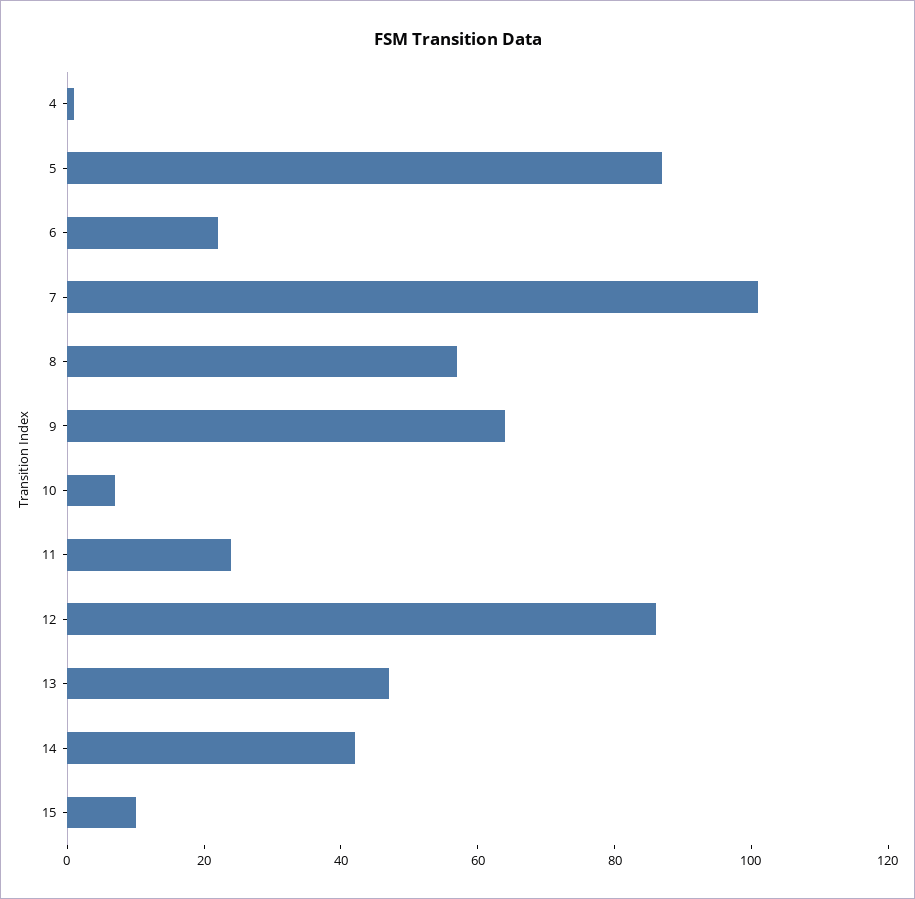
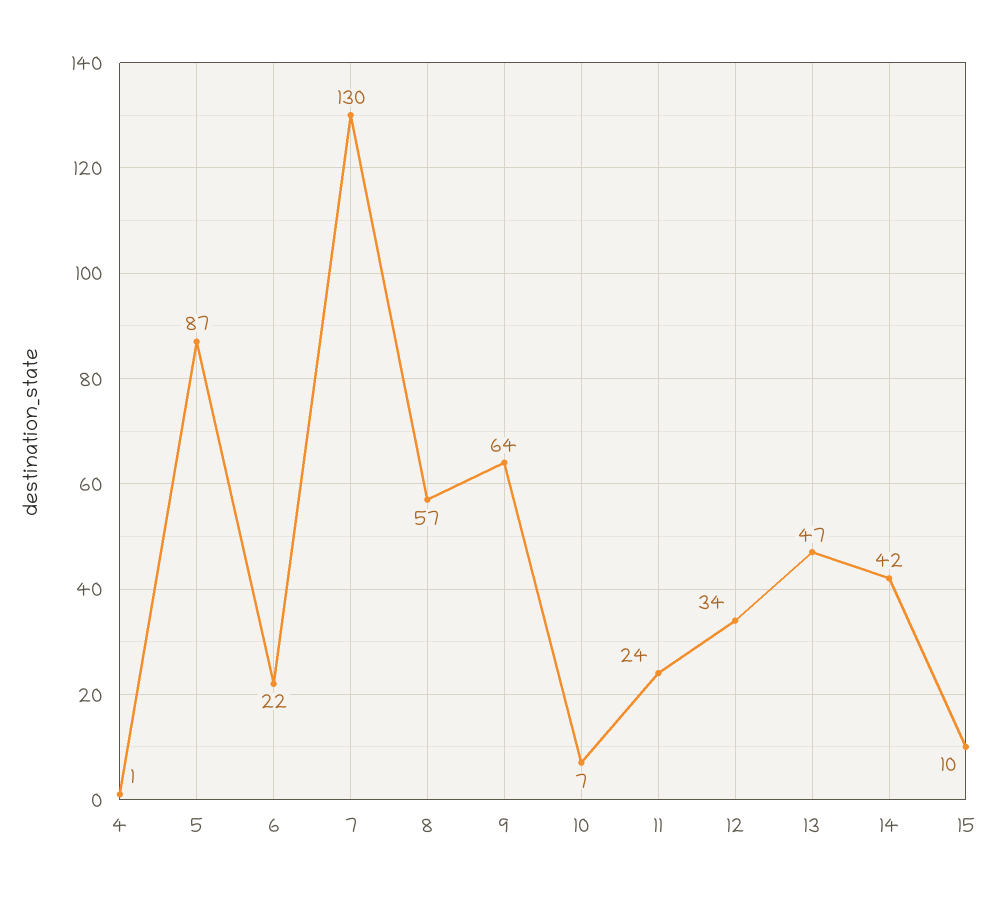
7: 100 -> 130
12: 85 -> 34

